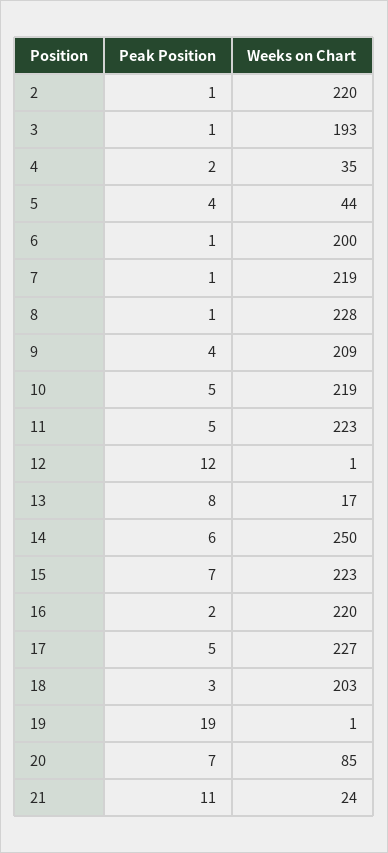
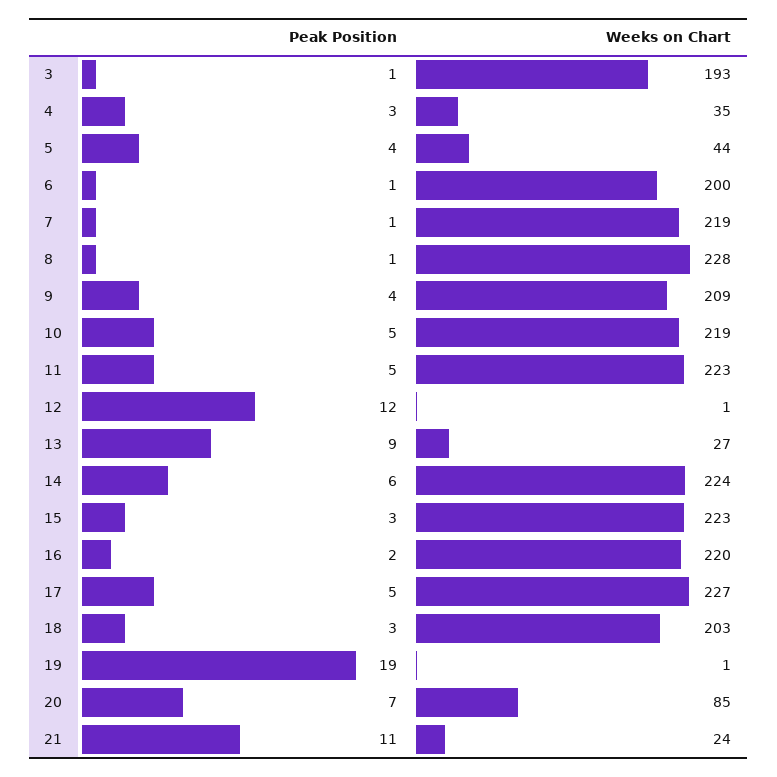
Peak Position, 2: 1 -> none
Weeks on Chart, 2: 220 -> none
Peak Position, 4: 2 -> 3
Peak Position, 13: 8 -> 9
Weeks on Chart, 13: 17 -> 27
Weeks on Chart, 14: 250 -> 224
Peak Position, 15: 7 -> 3

